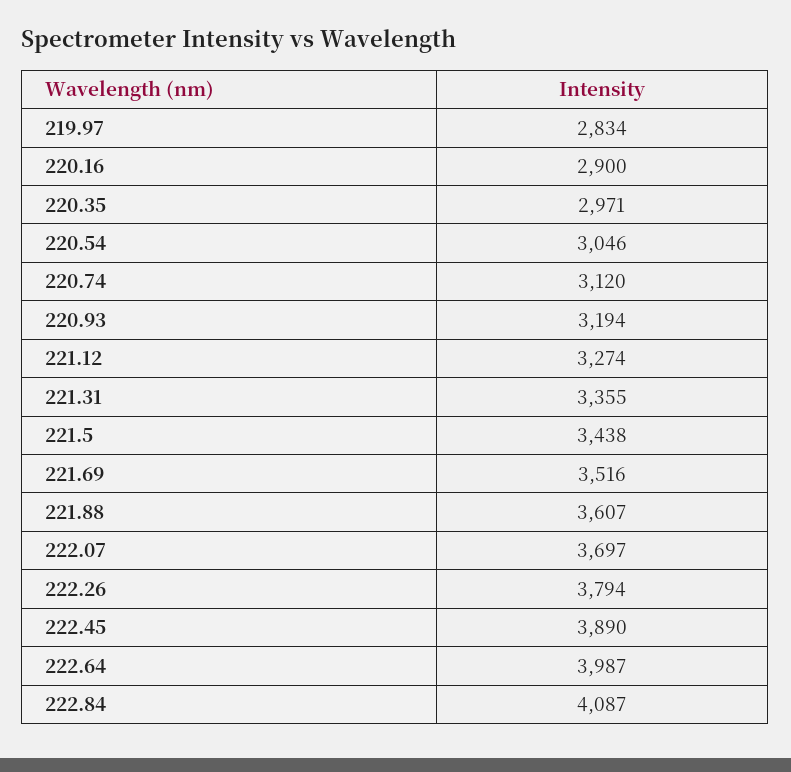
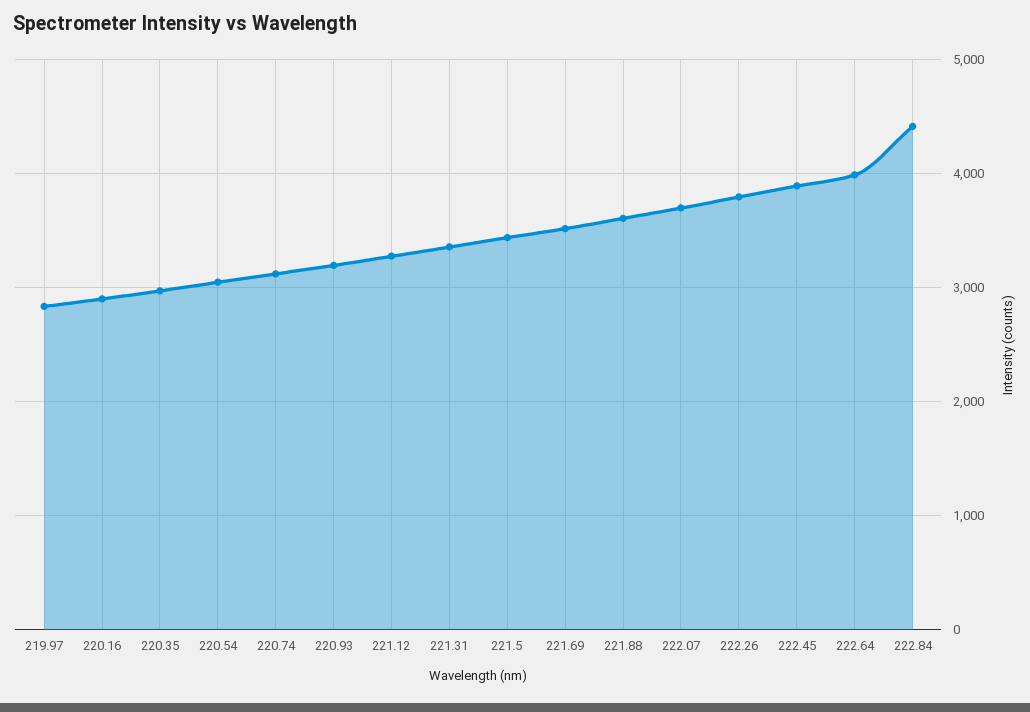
222.84: 4087 -> 4400

